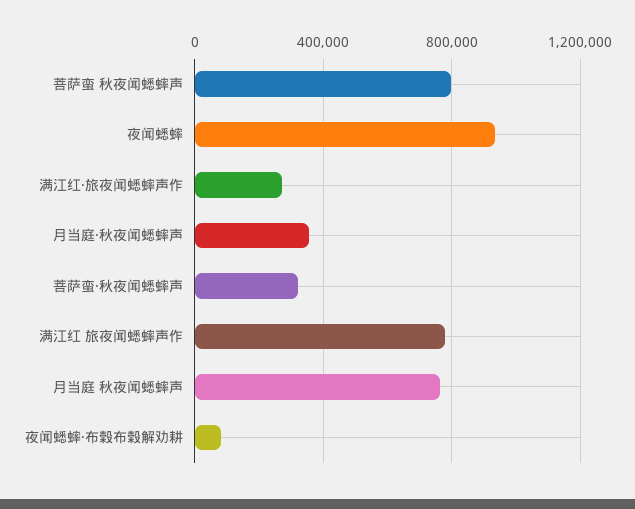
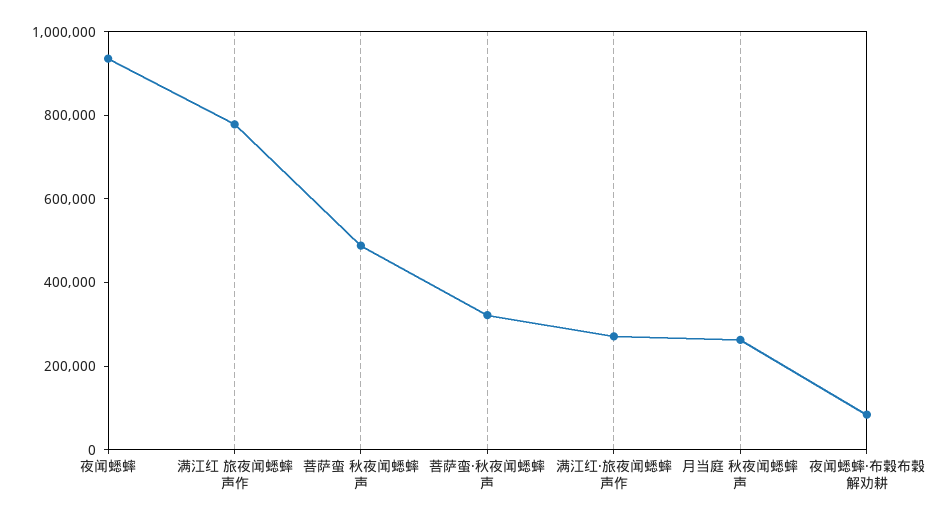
菩萨蛮 秋夜闻蟋蟀声: 800000 -> 500000
月当庭·秋夜闻蟋蟀声: 350000 -> none
月当庭 秋夜闻蟋蟀声: 750000 -> 250000

